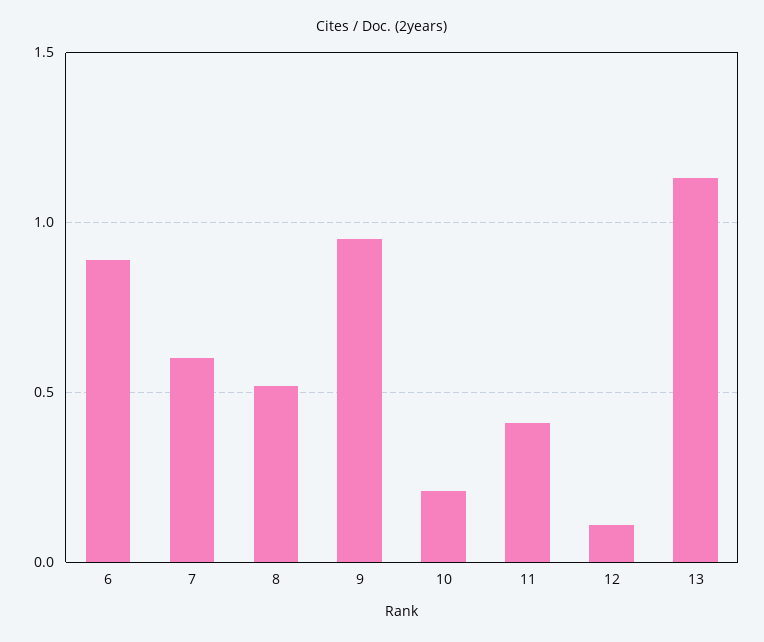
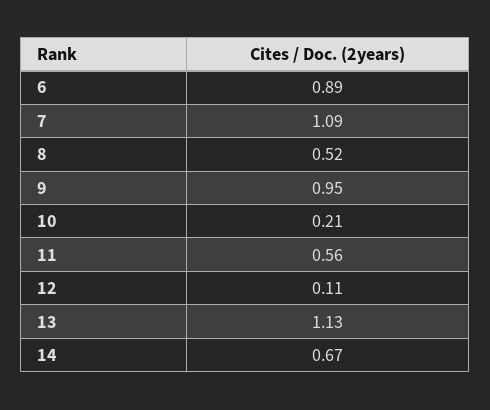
7: 0.6 -> 1.09
11: 0.4 -> 0.56
14: none -> 0.67

